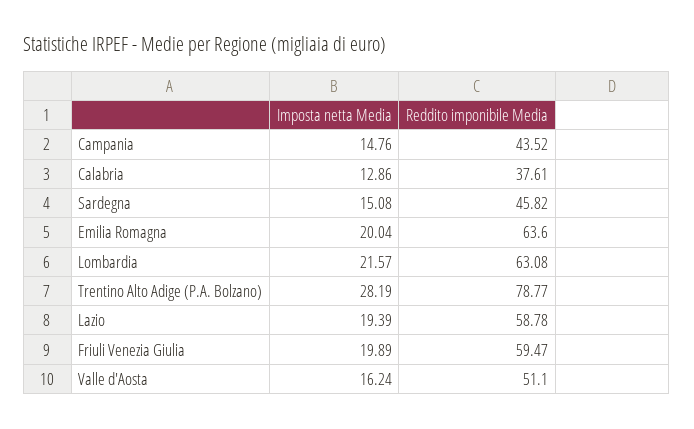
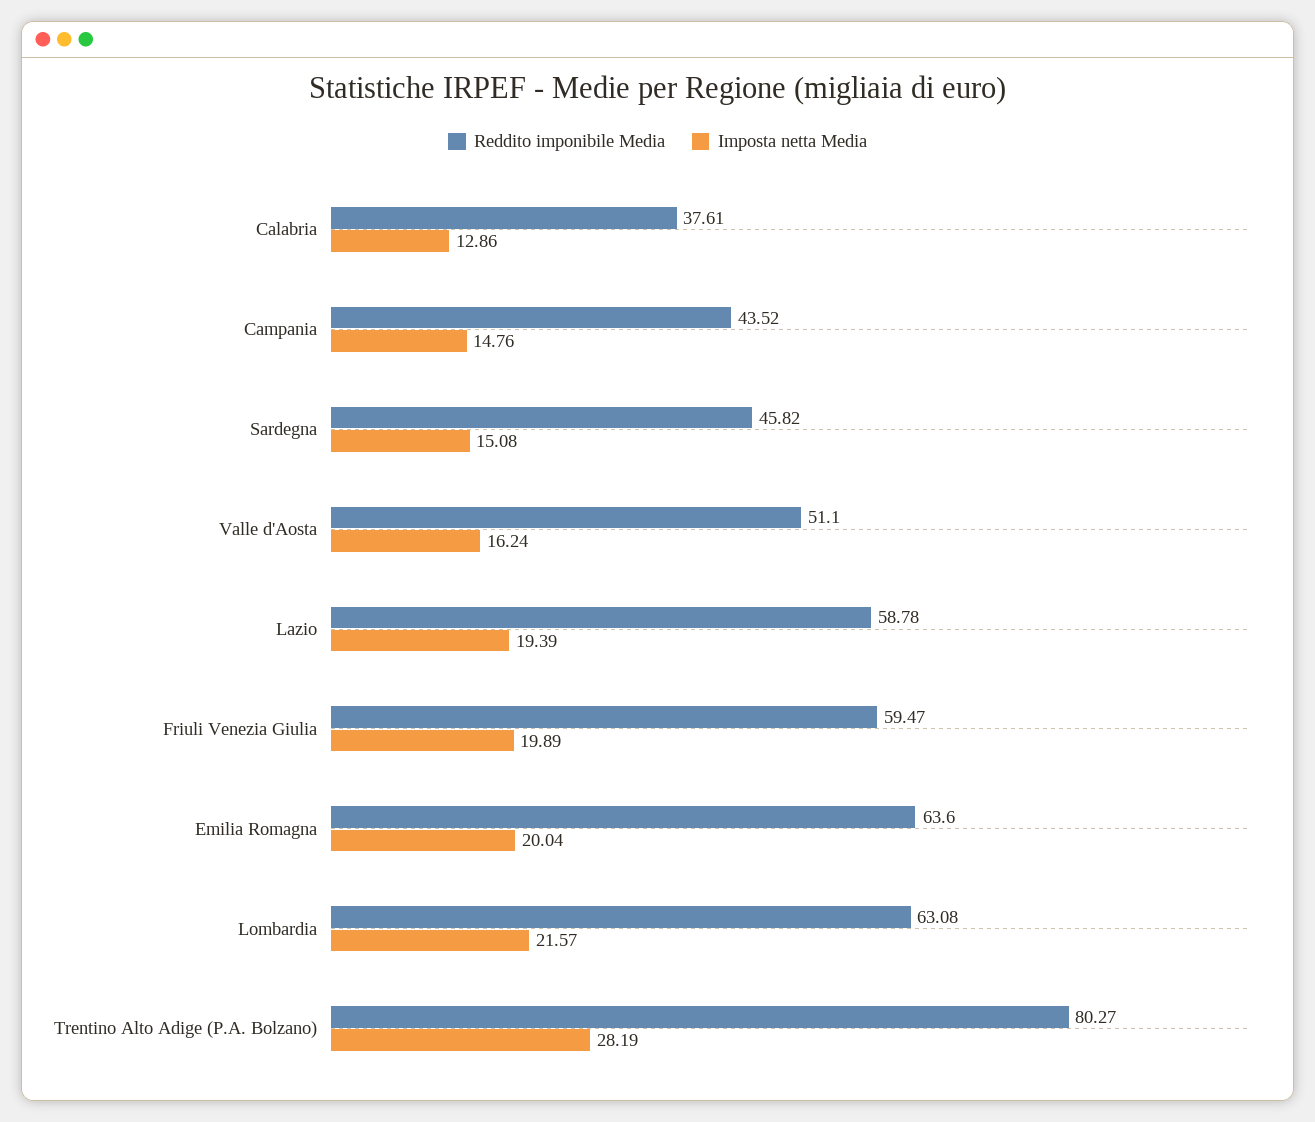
Reddito imponibile Media, Trentino Alto Adige (P.A. Bolzano): 78.77 -> 80.27

